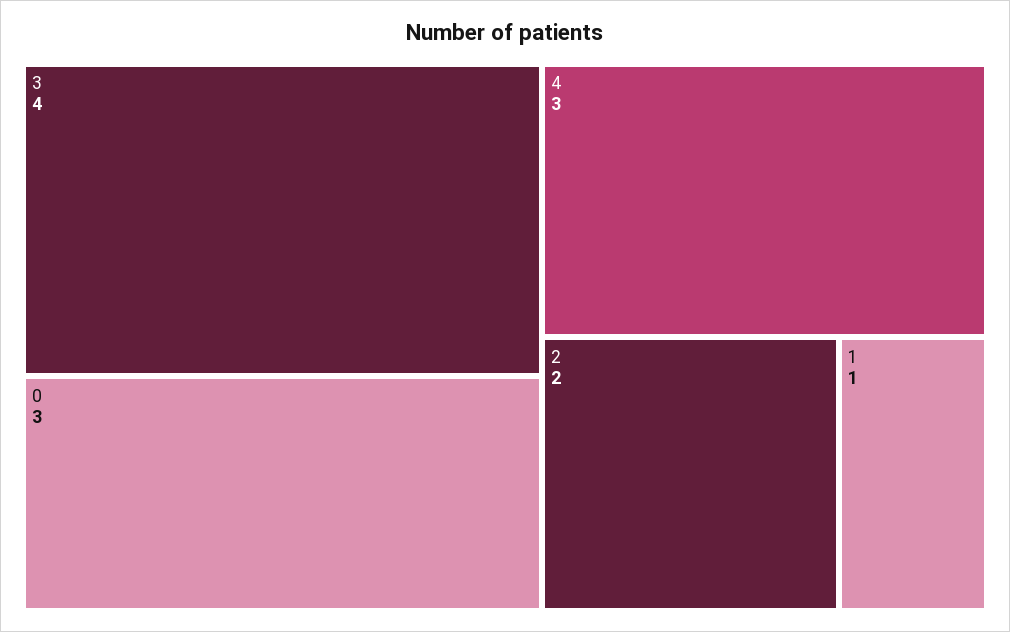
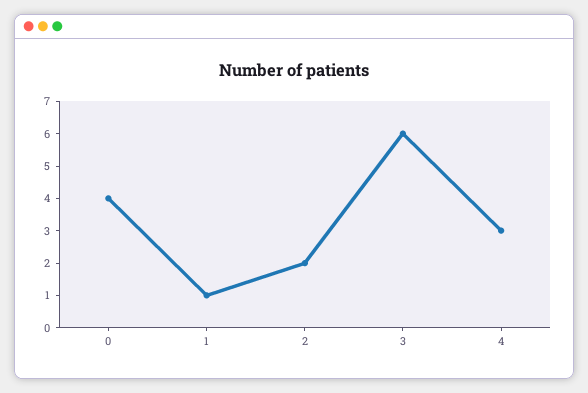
3: 4 -> 6
0: 3 -> 4

